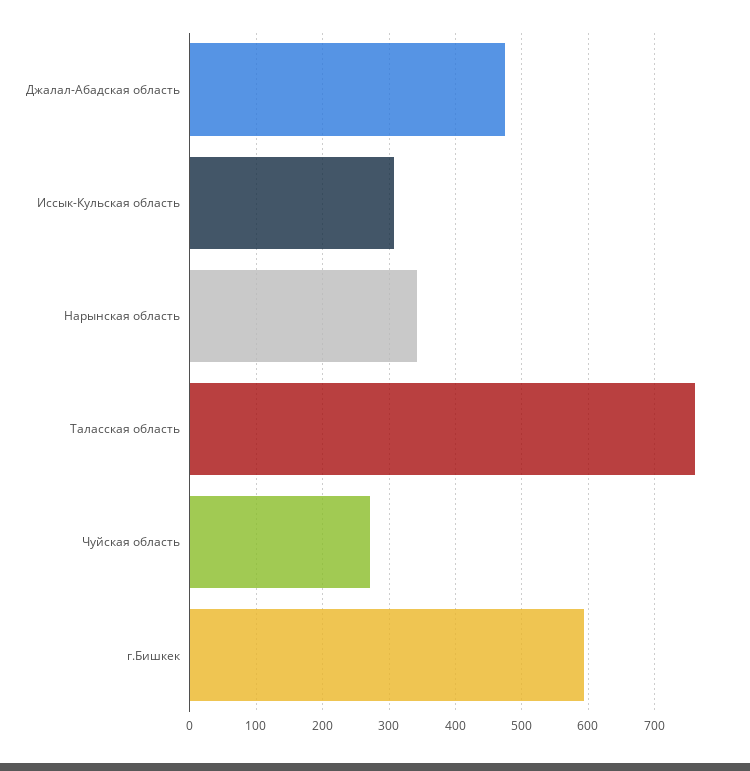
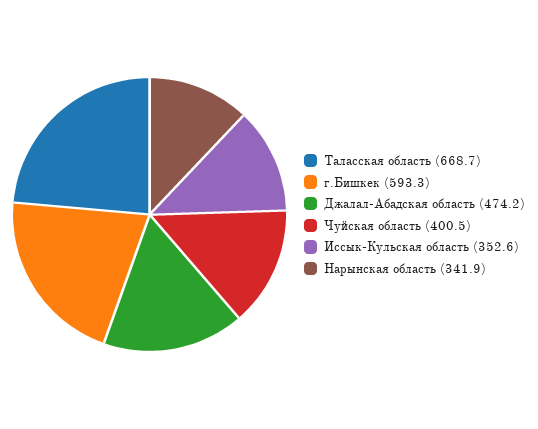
Иссык-Кульская область: 310 -> 352.6
Таласская область: 760 -> 668.7
Чуйская область: 270 -> 400.5

